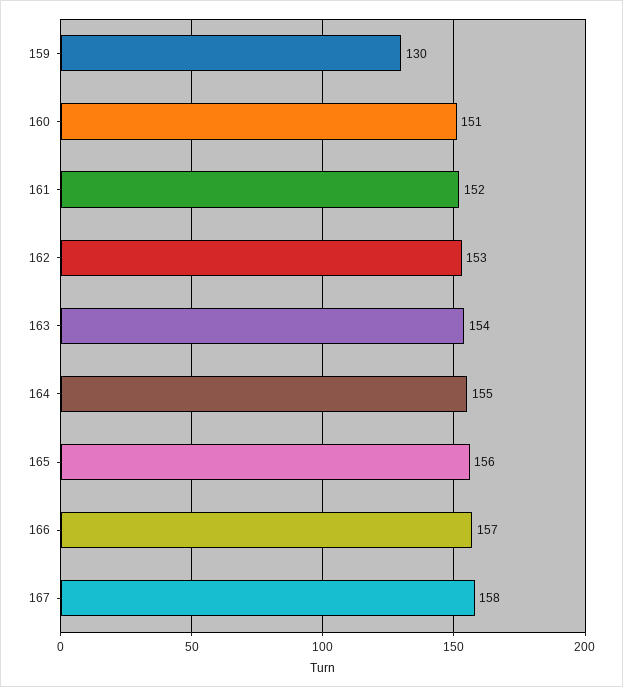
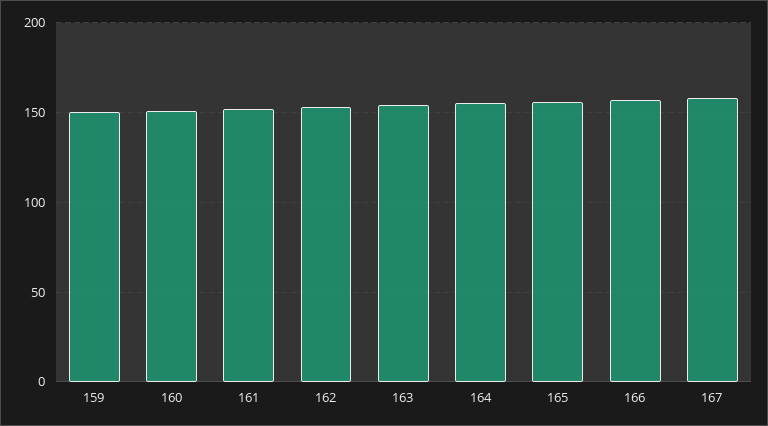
159: 130 -> 150

